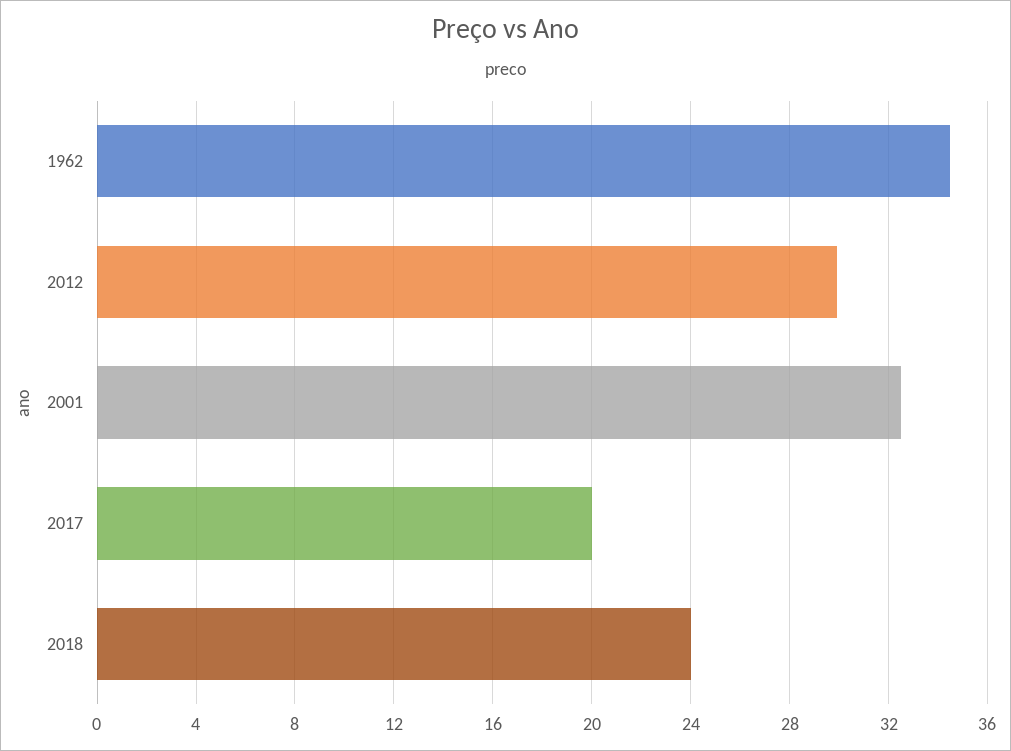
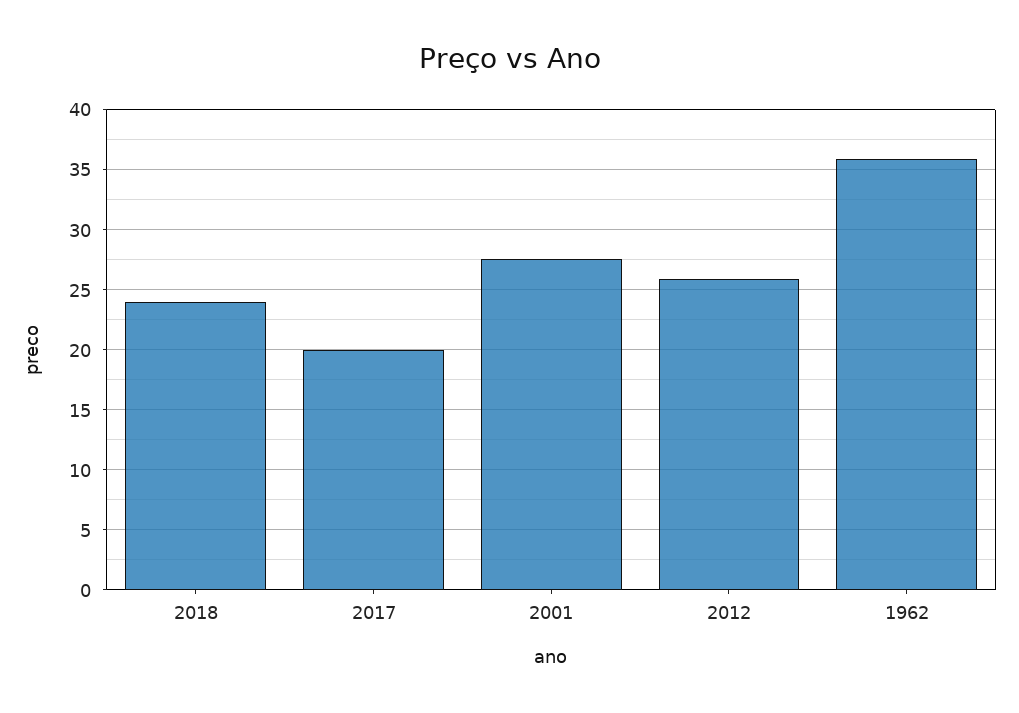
1962: 34.5 -> 36
2012: 30 -> 26
2001: 32.5 -> 27.5

